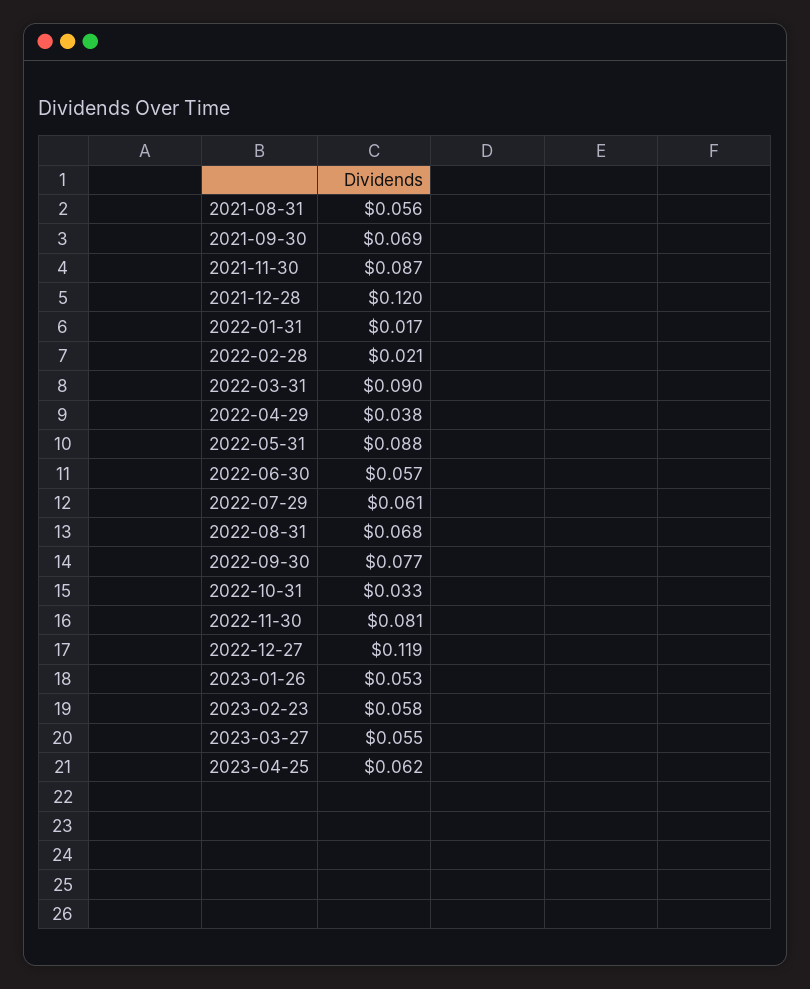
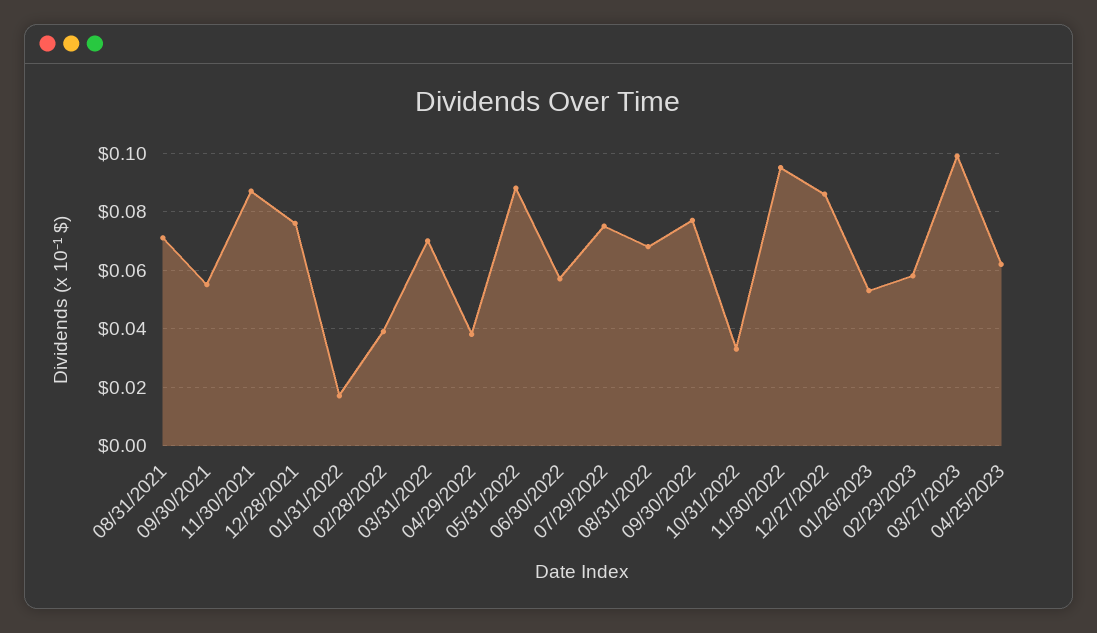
2021-08-31: 0.056 -> 0.07
2021-09-30: 0.069 -> 0.055
2021-12-28: 0.12 -> 0.075
2022-02-28: 0.021 -> 0.04
2022-03-31: 0.09 -> 0.07
2022-07-29: 0.061 -> 0.075
2022-11-30: 0.081 -> 0.095
2022-12-27: 0.119 -> 0.085
2023-03-27: 0.055 -> 0.1

